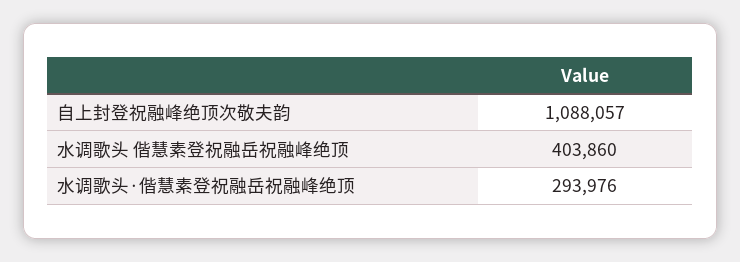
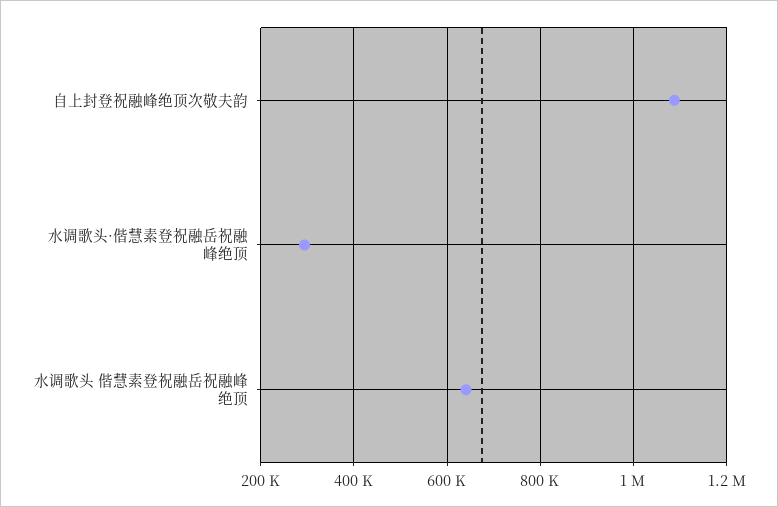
水调歌头 偕慧素登祝融岳祝融峰绝顶: 403860 -> 640000

